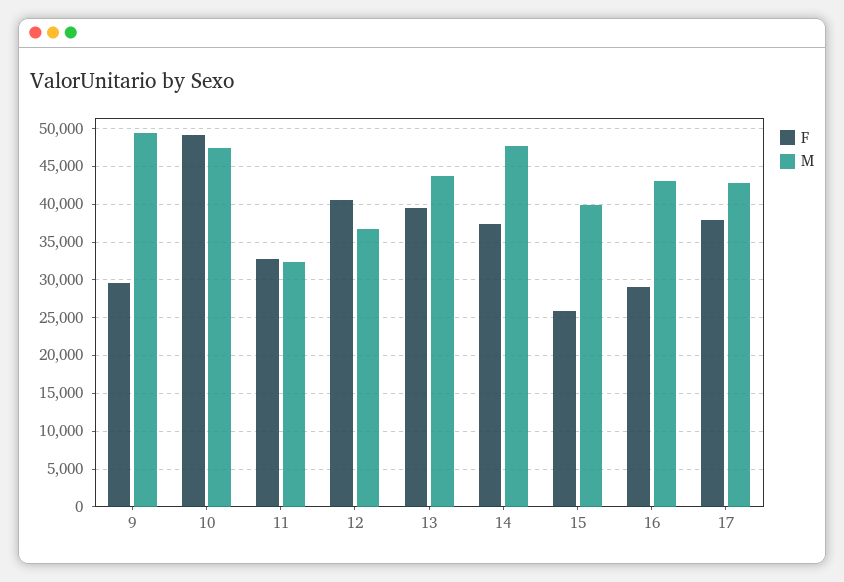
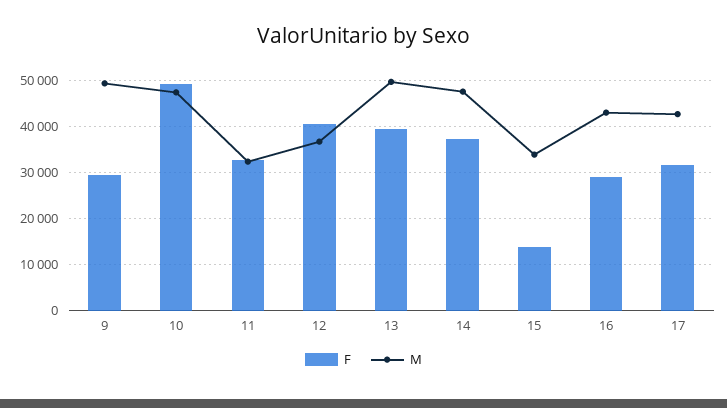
M, 13: 44000 -> 50000
F, 15: 26000 -> 14000
M, 15: 40000 -> 34000
F, 17: 38000 -> 32000

